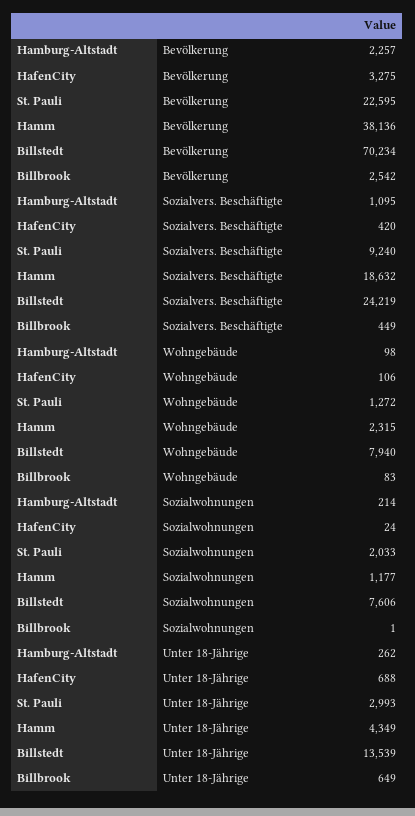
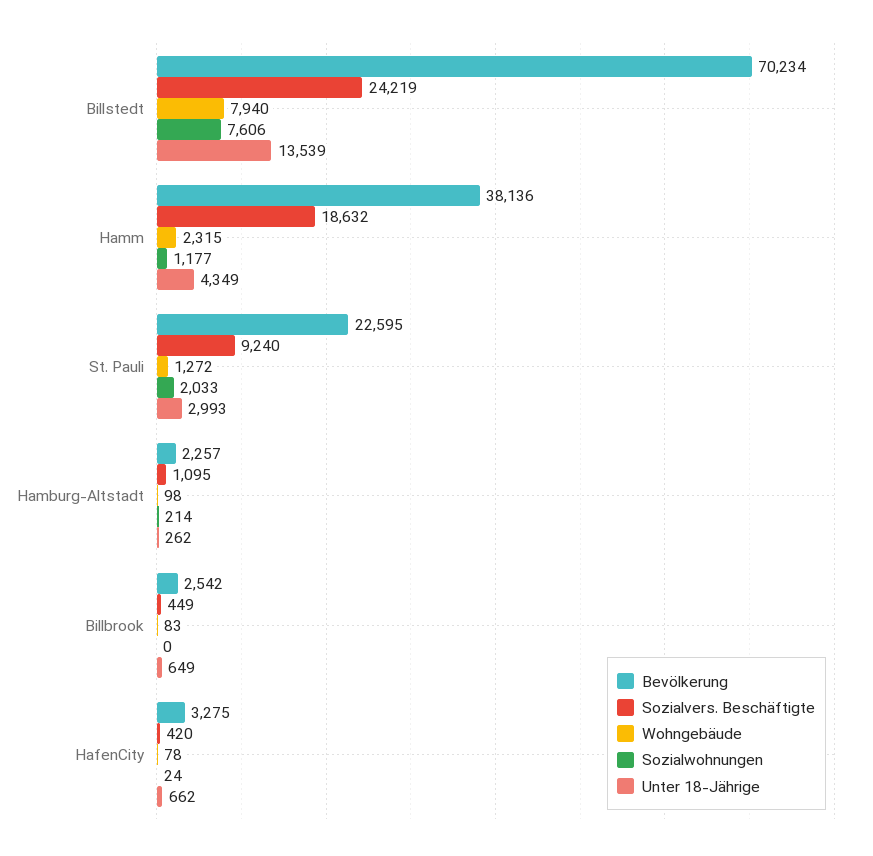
Wohngebäude, HafenCity: 106 -> 78
Sozialwohnungen, Billbrook: 1 -> 0
Unter 18-Jährige, HafenCity: 688 -> 662

